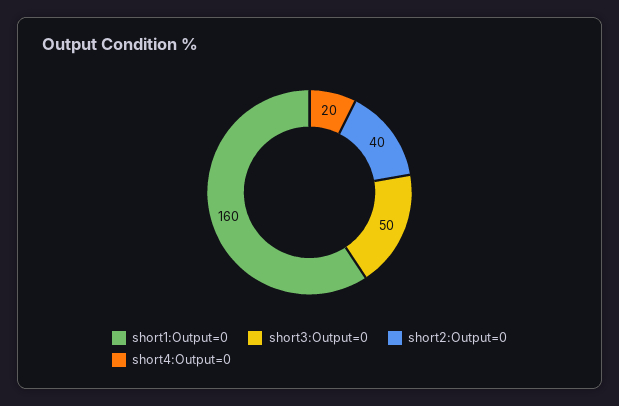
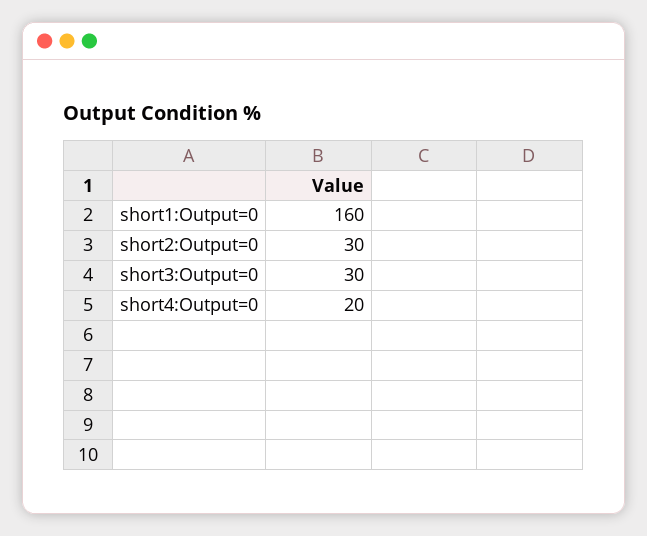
short3:Output=0: 50 -> 30
short2:Output=0: 40 -> 30

